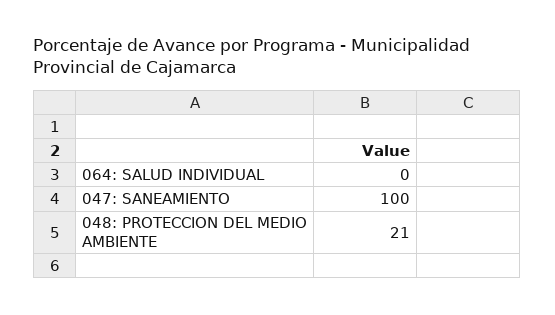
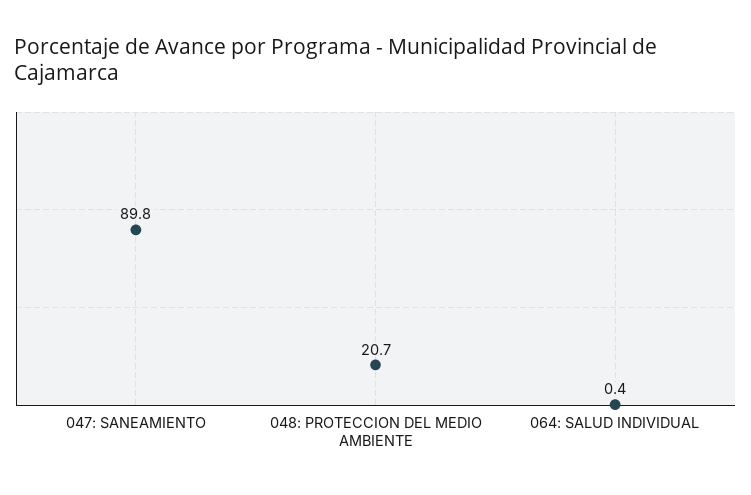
047: SANEAMIENTO: 100 -> 89.8

